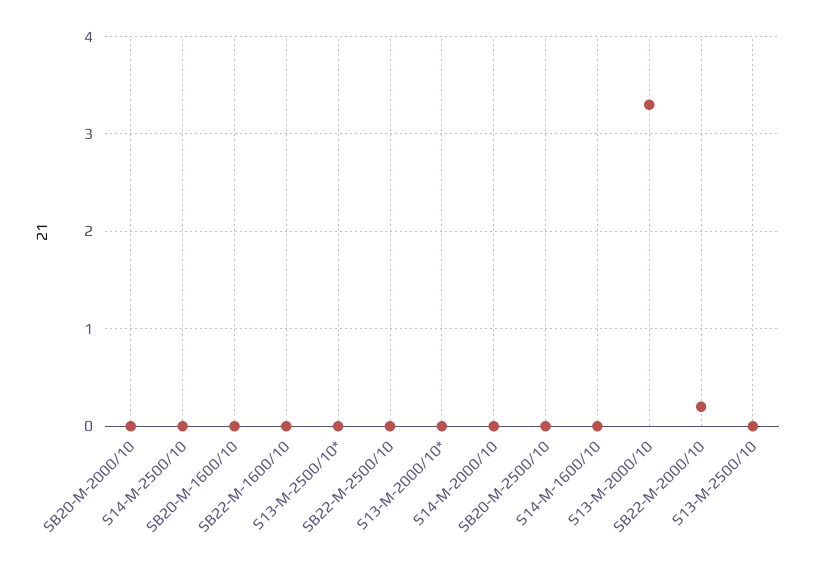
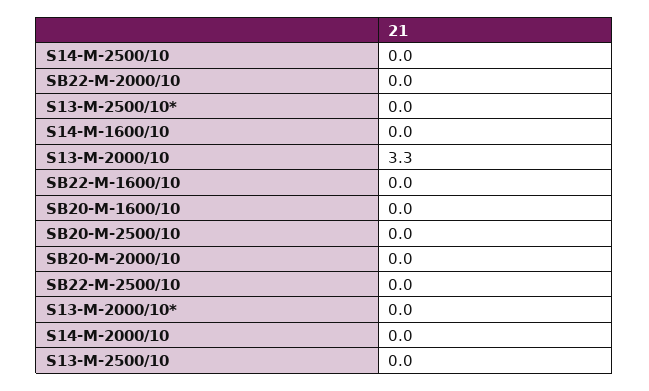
SB22-M-2000/10: 0.2 -> 0

